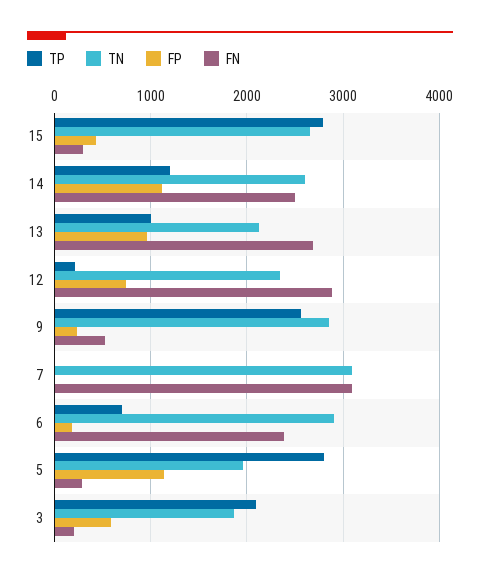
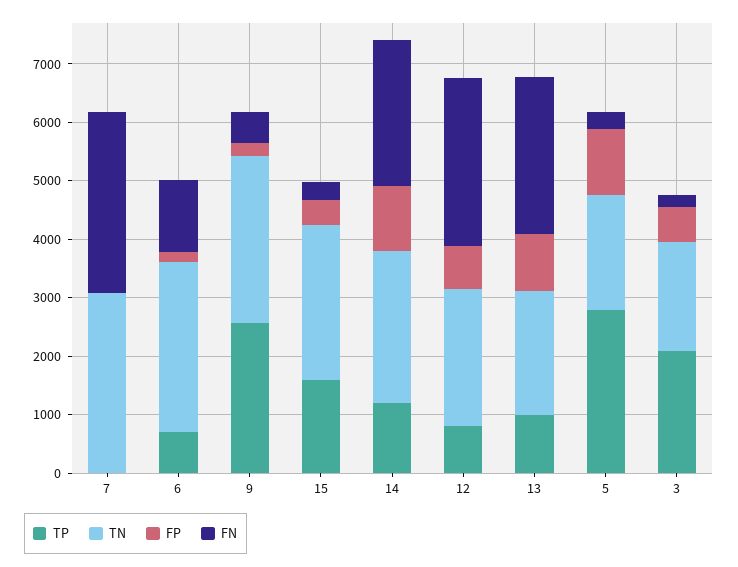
TP, 15: 2800 -> 1600
TP, 12: 200 -> 800
FN, 6: 2400 -> 1200

